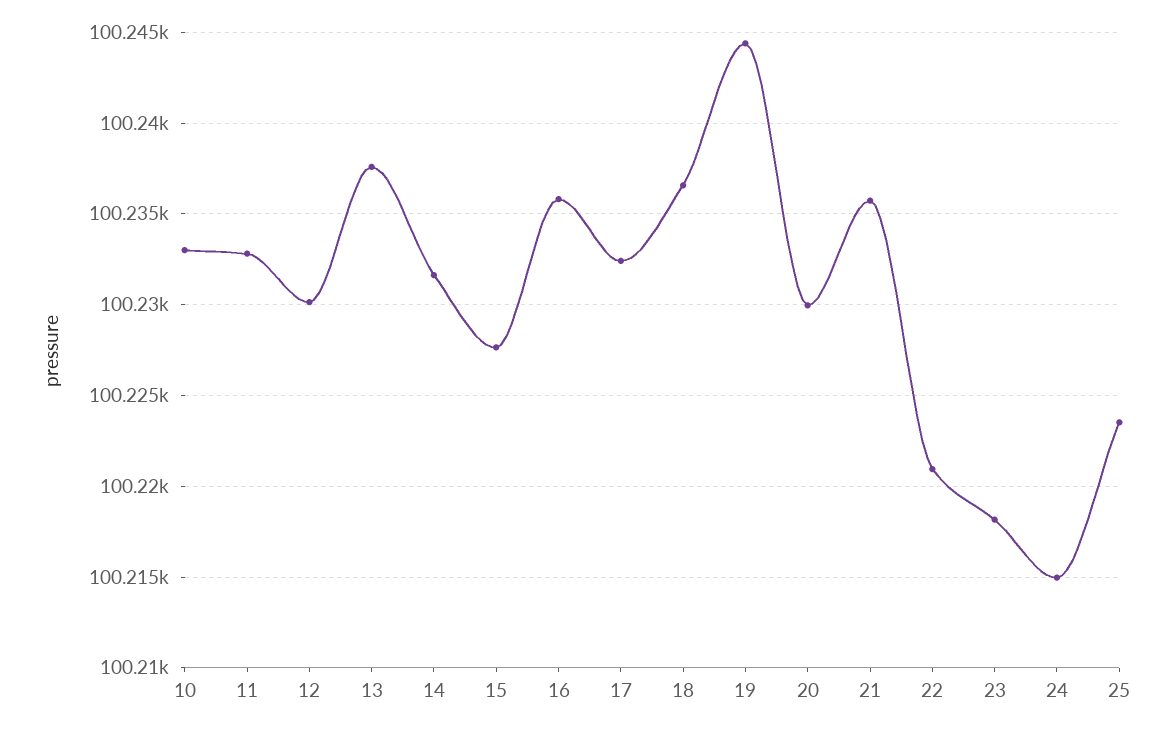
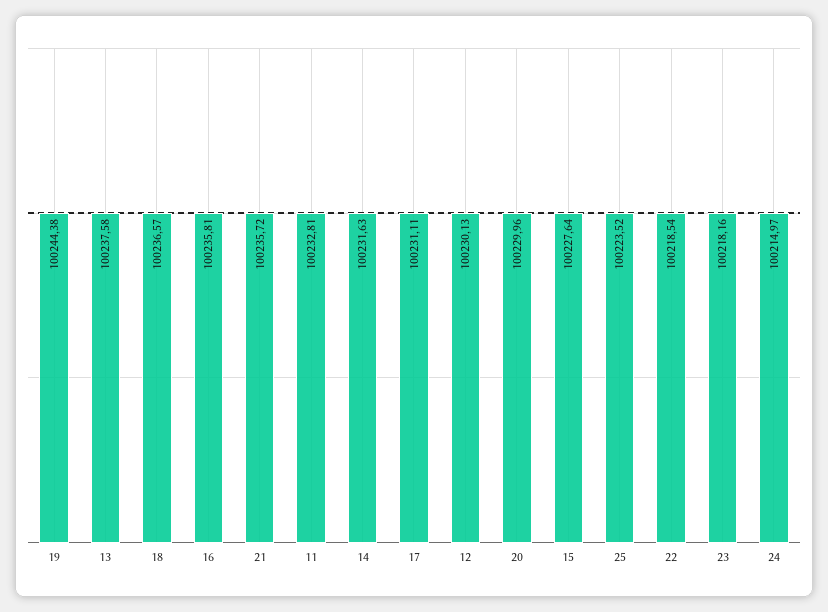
10: 100233 -> none
17: 100232.5 -> 100231.11
22: 100221 -> 100218.54

